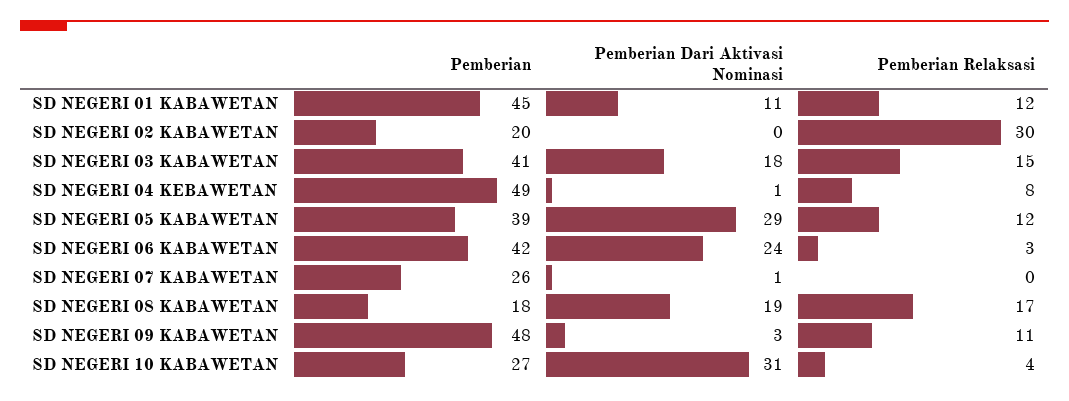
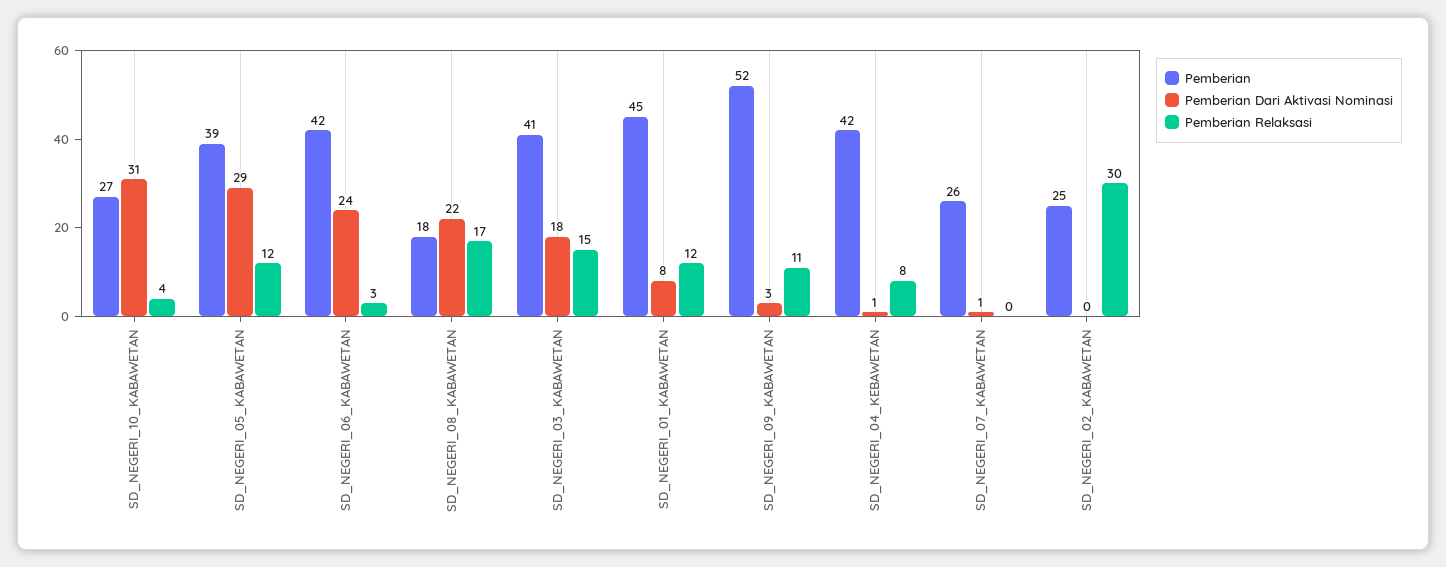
Pemberian Dari Aktivasi Nominasi, SD NEGERI 01 KABAWETAN: 11 -> 8
Pemberian, SD NEGERI 02 KABAWETAN: 20 -> 25
Pemberian, SD NEGERI 04 KEBAWETAN: 49 -> 42
Pemberian Dari Aktivasi Nominasi, SD NEGERI 08 KABAWETAN: 19 -> 22
Pemberian, SD NEGERI 09 KABAWETAN: 48 -> 52

